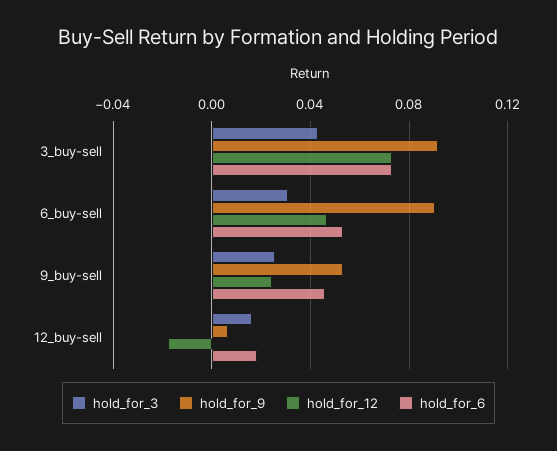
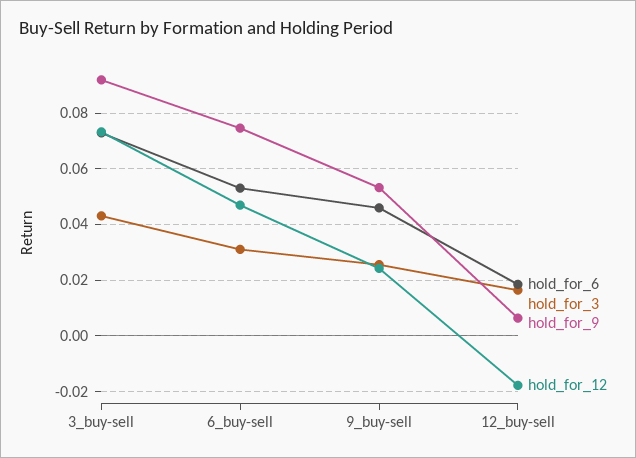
hold_for_9, 6_buy-sell: 0.09 -> 0.075

